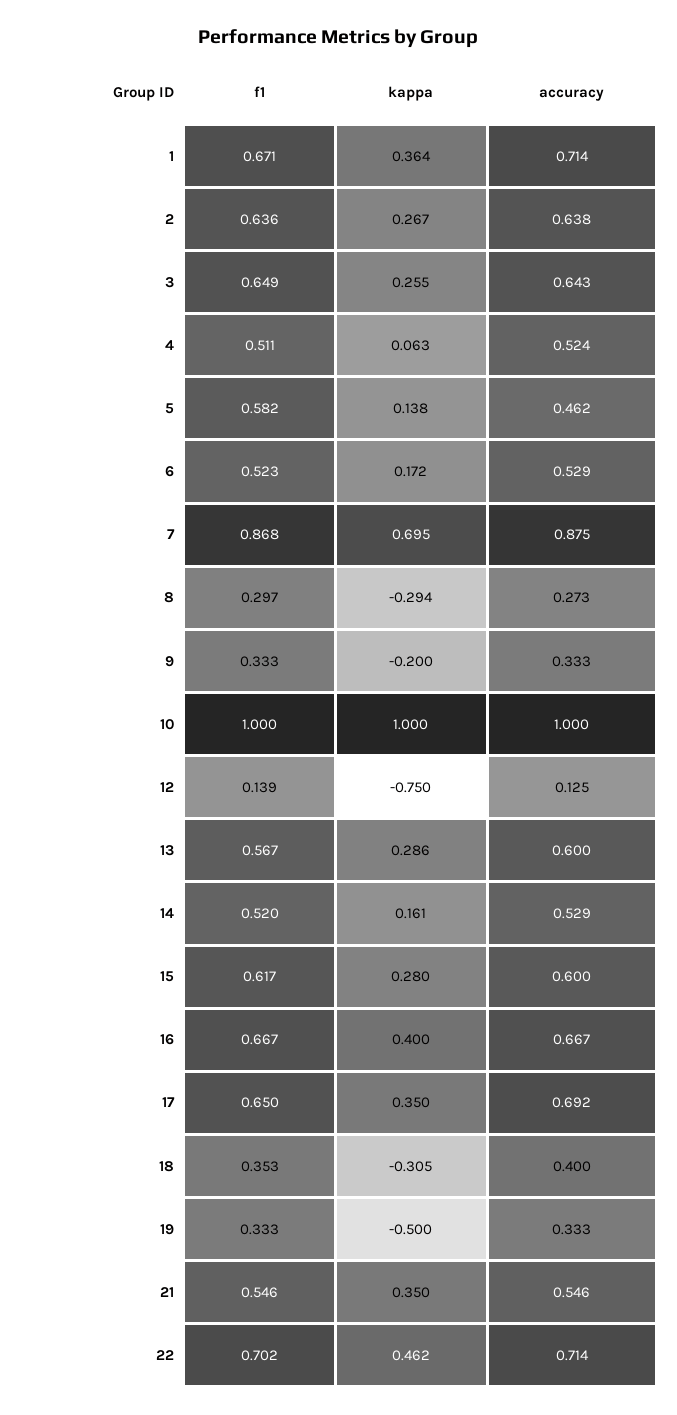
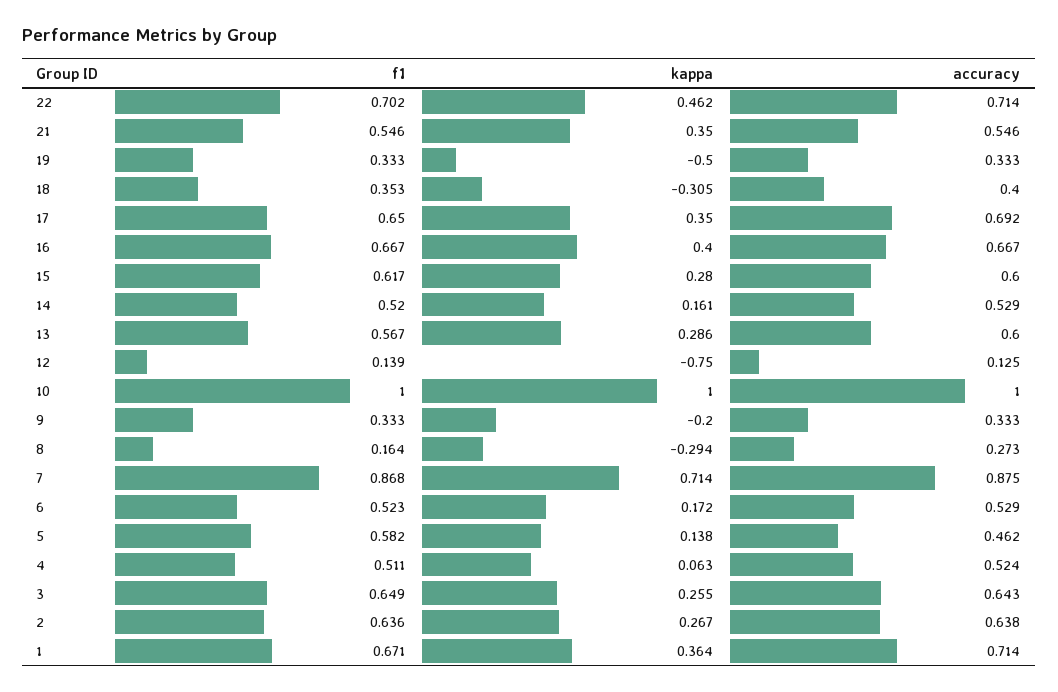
kappa, 7: 0.695 -> 0.714
f1, 8: 0.297 -> 0.164

